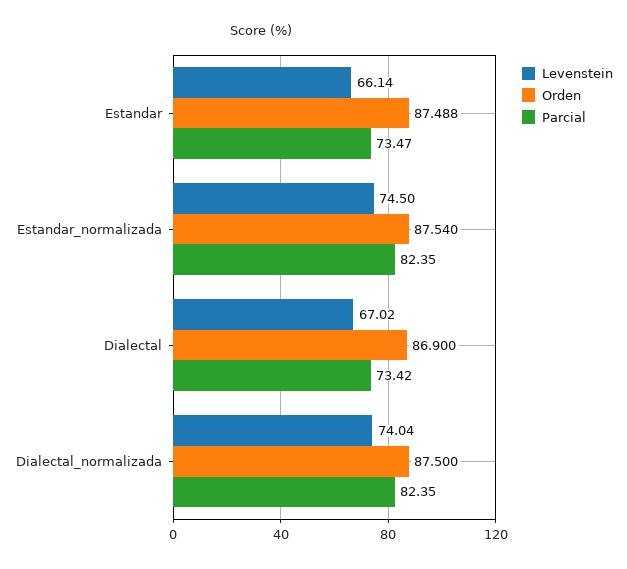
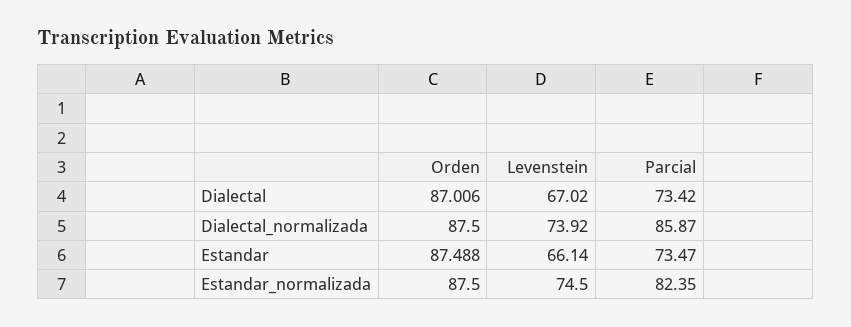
Orden, Estandar_normalizada: 87.54 -> 87.5
Orden, Dialectal: 86.9 -> 87.006
Levenstein, Dialectal_normalizada: 74.04 -> 73.92
Parcial, Dialectal_normalizada: 82.35 -> 85.87

